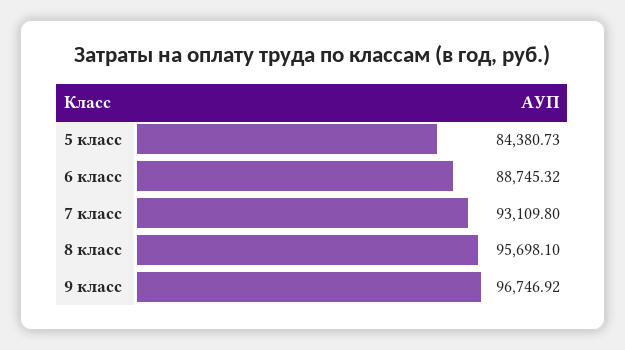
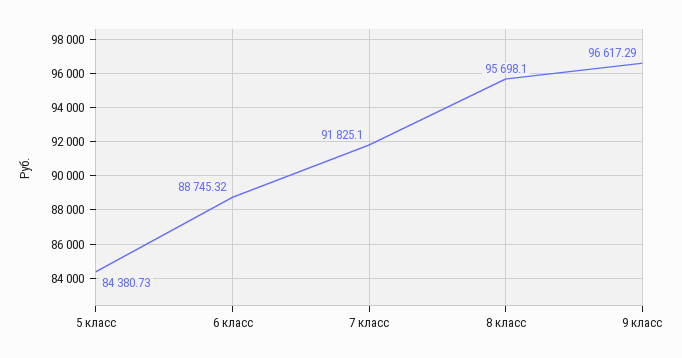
7 класс: 93109.8 -> 91825.1
9 класс: 96746.92 -> 96617.29

